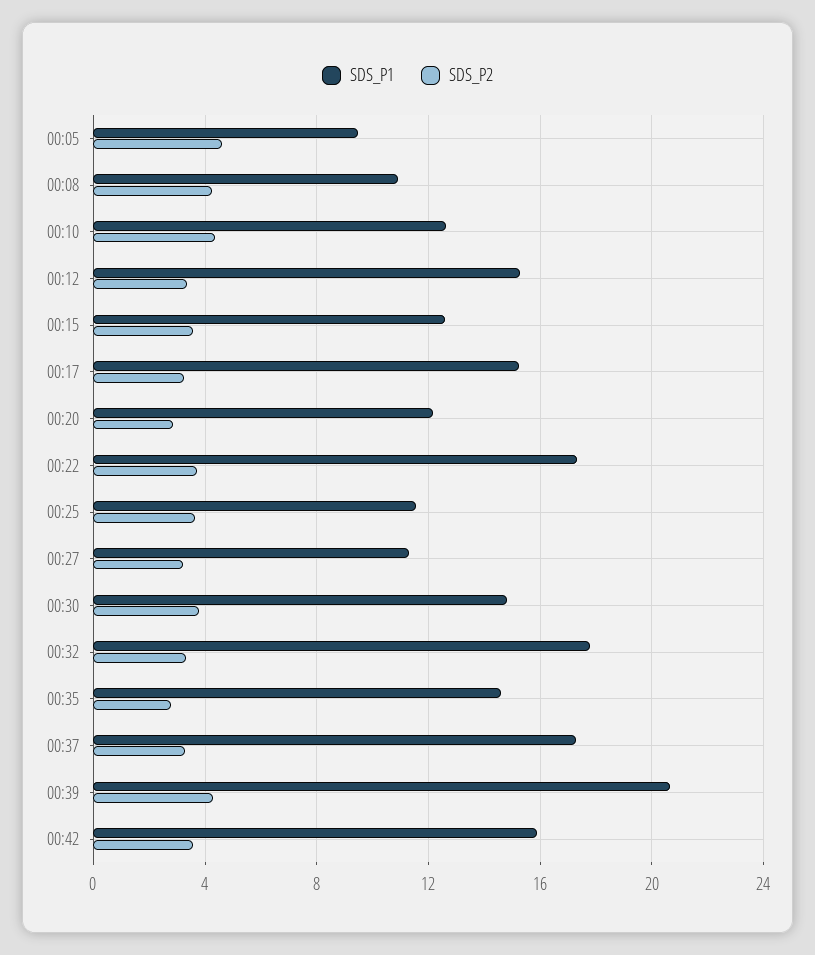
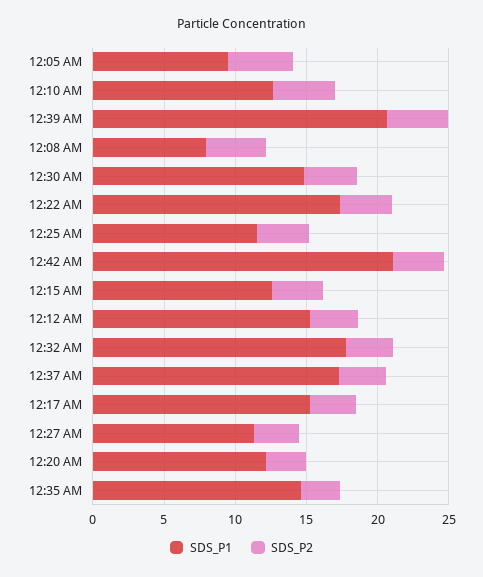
SDS_P1, 00:08: 11 -> 8
SDS_P1, 00:42: 16 -> 21

